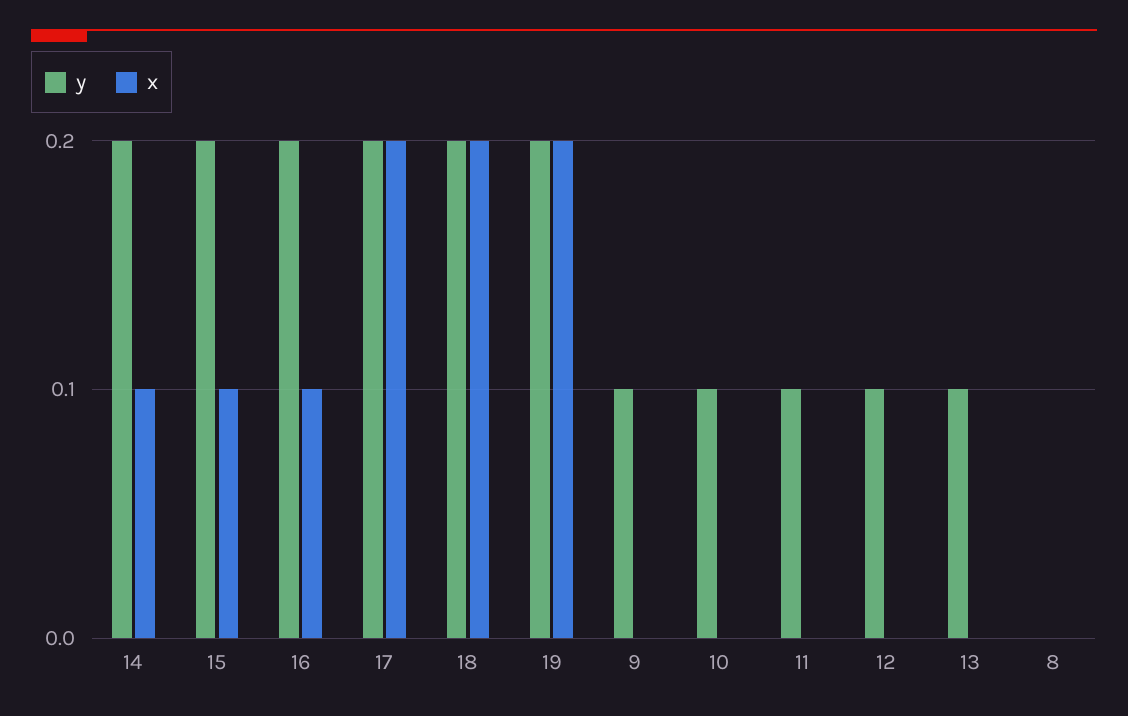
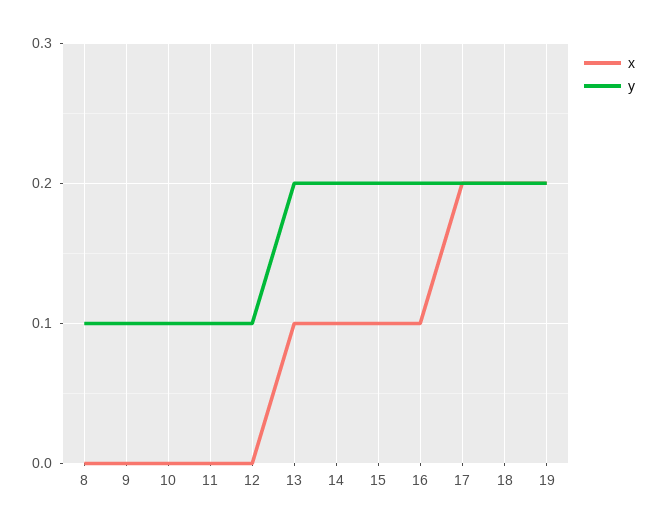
y, 13: 0.1 -> 0.2
x, 13: 0 -> 0.1
y, 8: 0 -> 0.1

